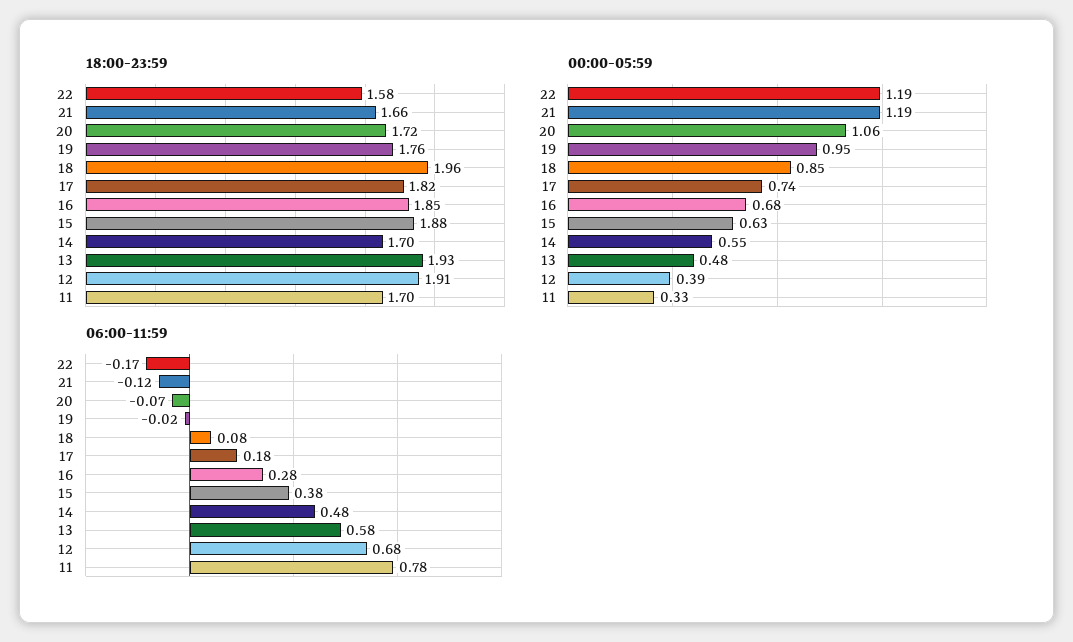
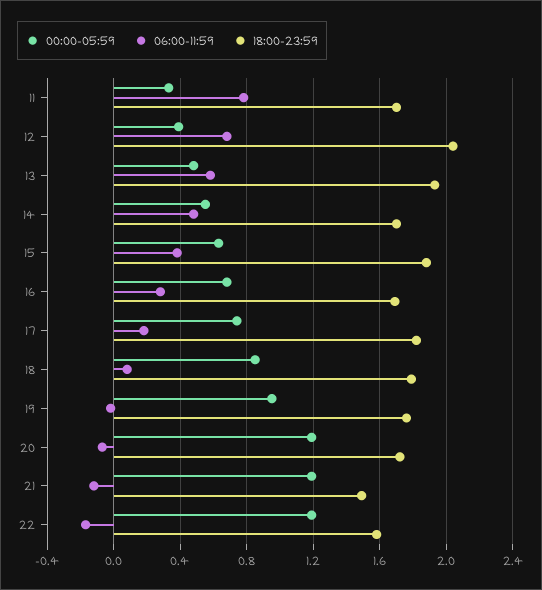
18:00-23:59, 21: 1.66 -> 1.5
18:00-23:59, 18: 1.96 -> 1.8
18:00-23:59, 16: 1.85 -> 1.7
18:00-23:59, 12: 1.91 -> 2.05
00:00-05:59, 20: 1.06 -> 1.2

